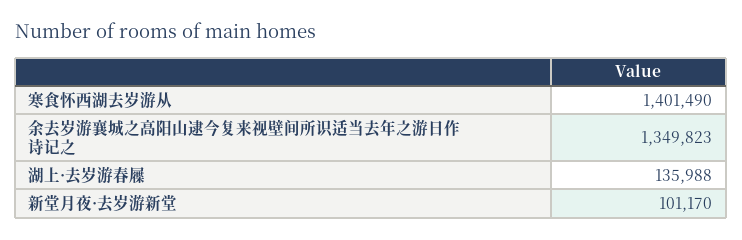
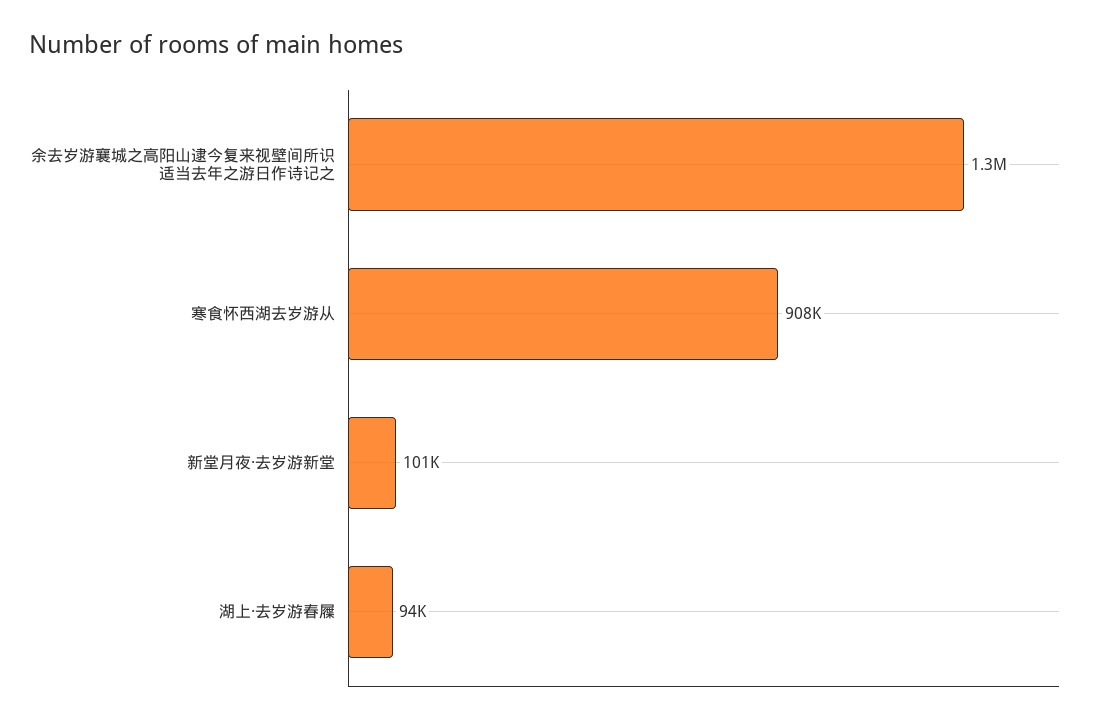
寒食怀西湖去岁游从: 1401490 -> 908000
湖上·去岁游春屧: 135988 -> 94000

